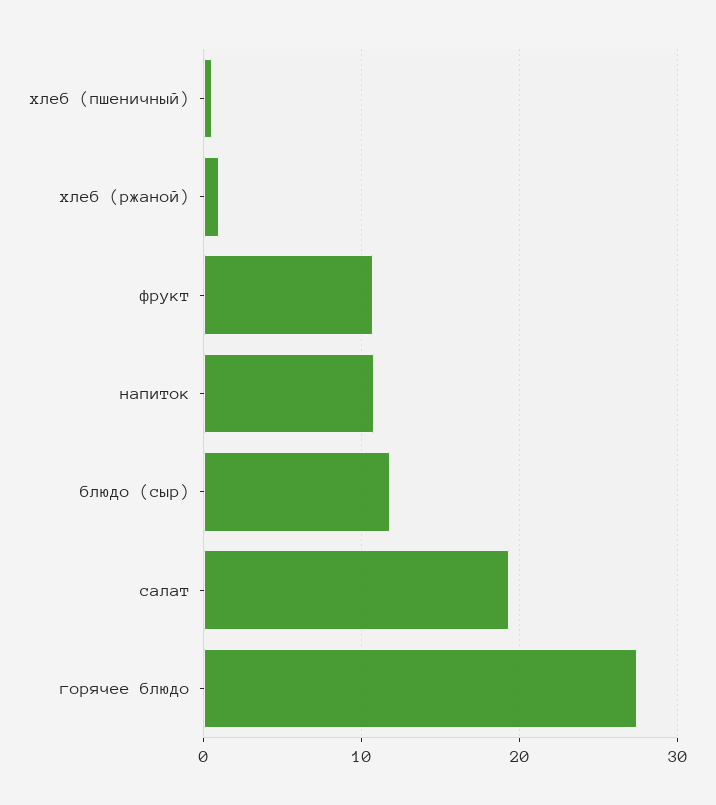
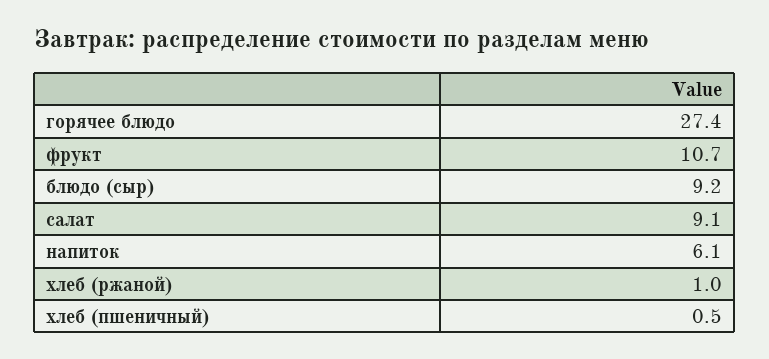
напиток: 11 -> 6.1
блюдо (сыр): 12 -> 9.2
салат: 19 -> 9.1

